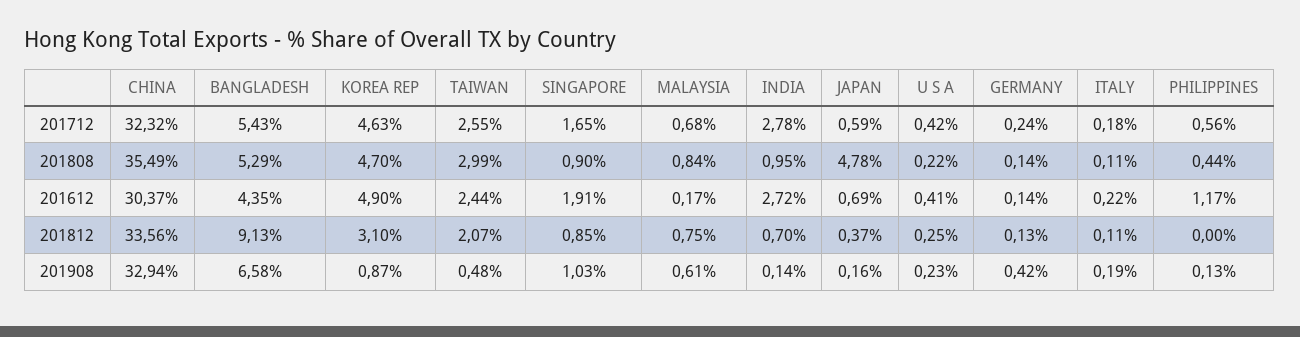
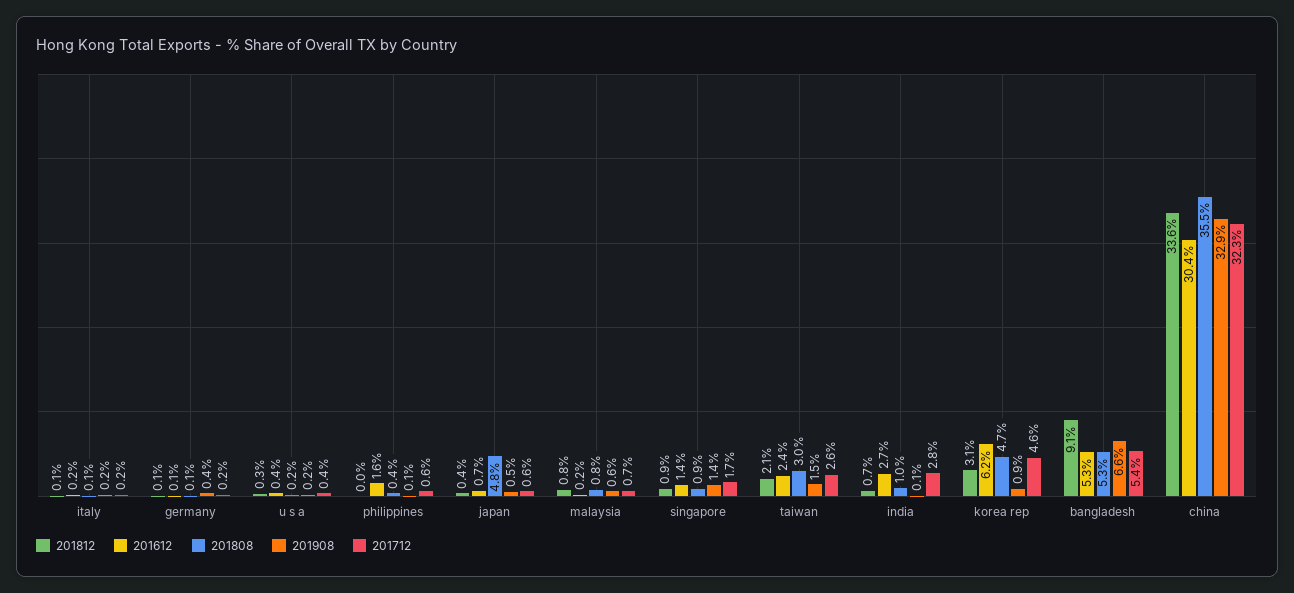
201612, BANGLADESH: 4.35 -> 5.3
201612, KOREA REP: 4.9 -> 6.2
201612, SINGAPORE: 1.91 -> 1.4
201612, PHILIPPINES: 1.17 -> 1.6
201908, TAIWAN: 0.48 -> 1.5
201908, SINGAPORE: 1.03 -> 1.4
201908, JAPAN: 0.16 -> 0.5

